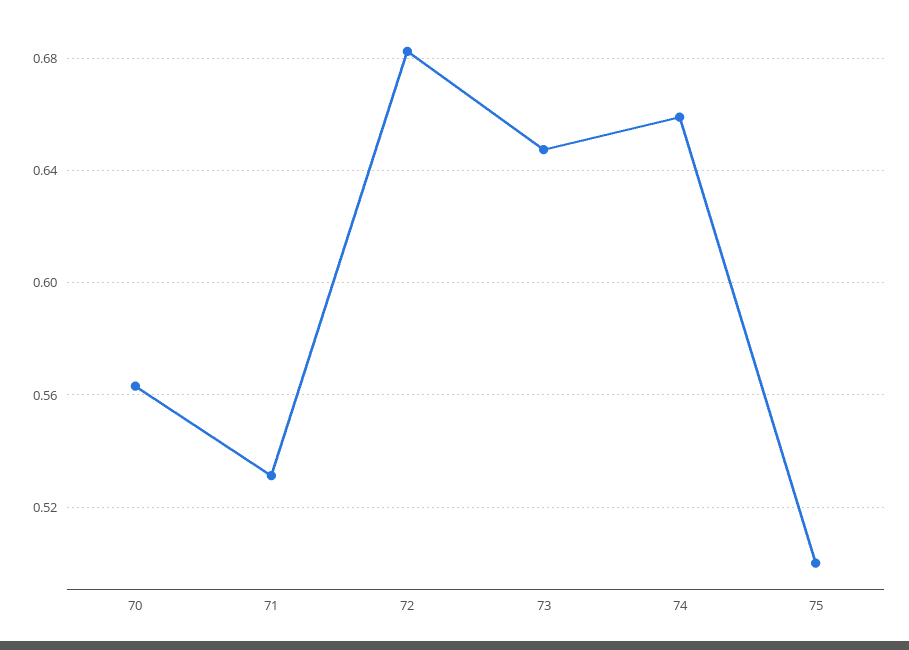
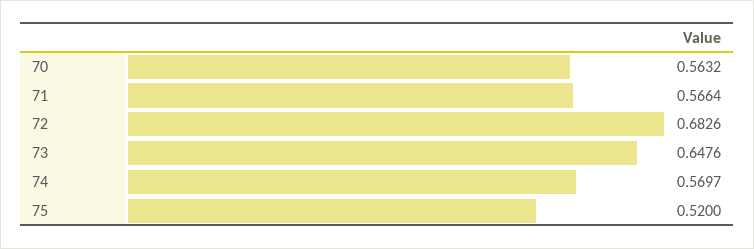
71: 0.53 -> 0.5664
74: 0.66 -> 0.5697
75: 0.5 -> 0.52

